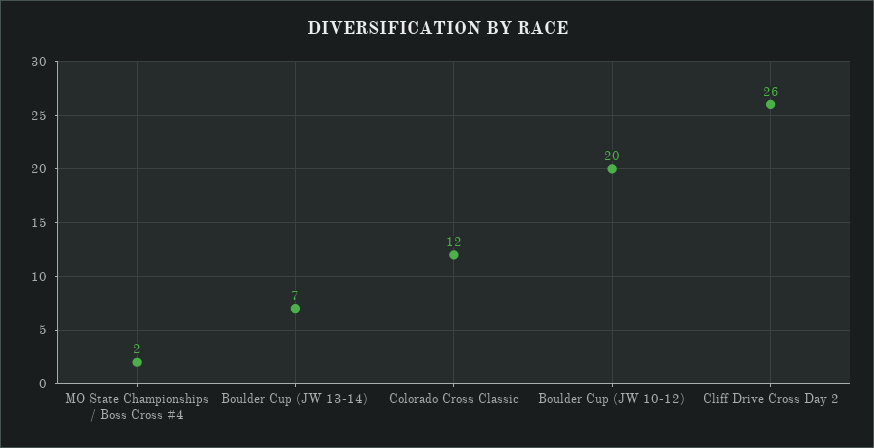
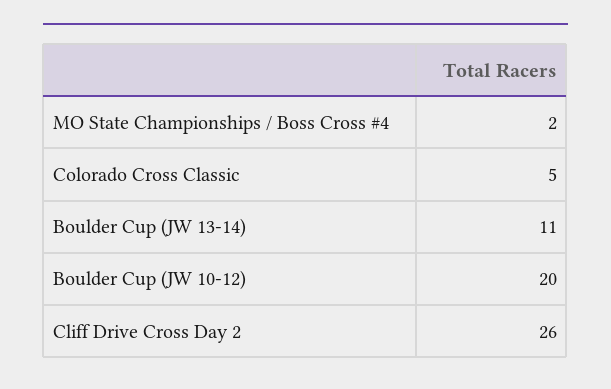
Boulder Cup (JW 13-14): 7 -> 11
Colorado Cross Classic: 12 -> 5

